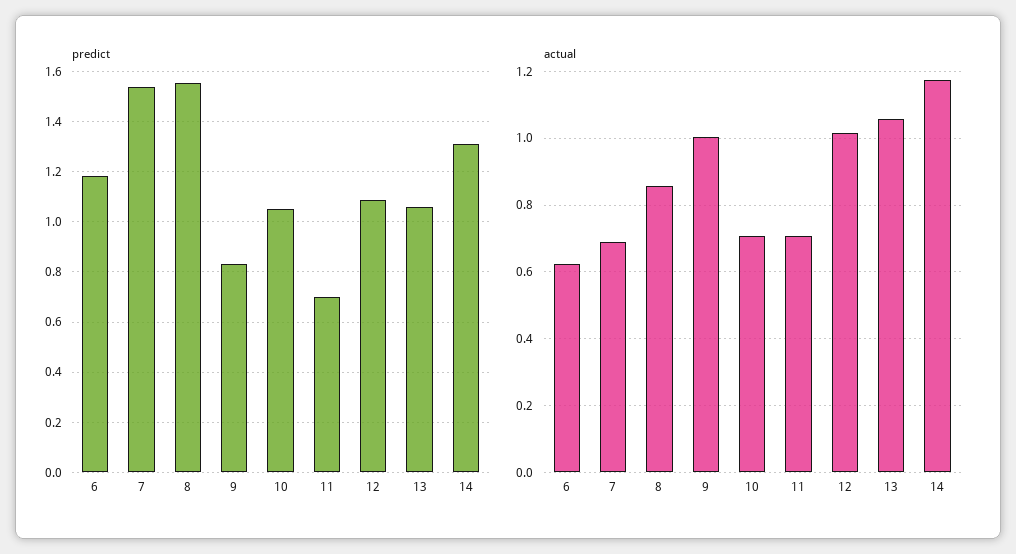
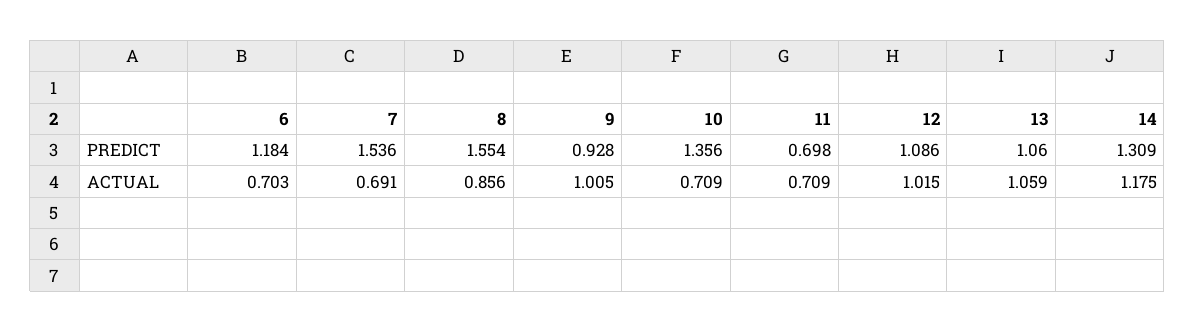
predict, 9: 0.825 -> 0.928
predict, 10: 1.05 -> 1.356
actual, 6: 0.62 -> 0.703

